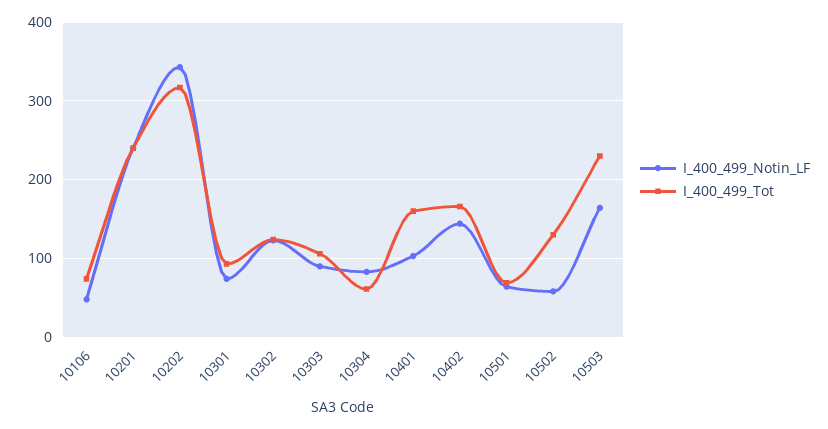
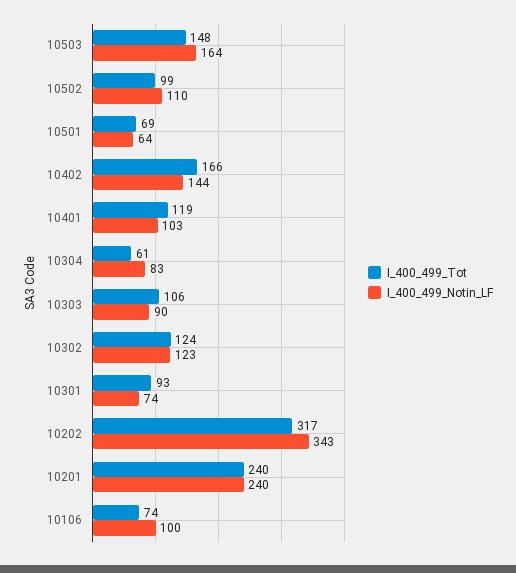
I_400_499_Notin_LF, 10106: 50 -> 100
I_400_499_Tot, 10401: 160 -> 119
I_400_499_Notin_LF, 10502: 60 -> 110
I_400_499_Tot, 10502: 130 -> 99
I_400_499_Tot, 10503: 230 -> 148

